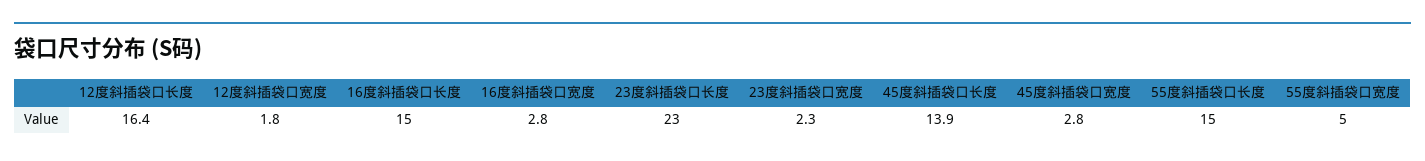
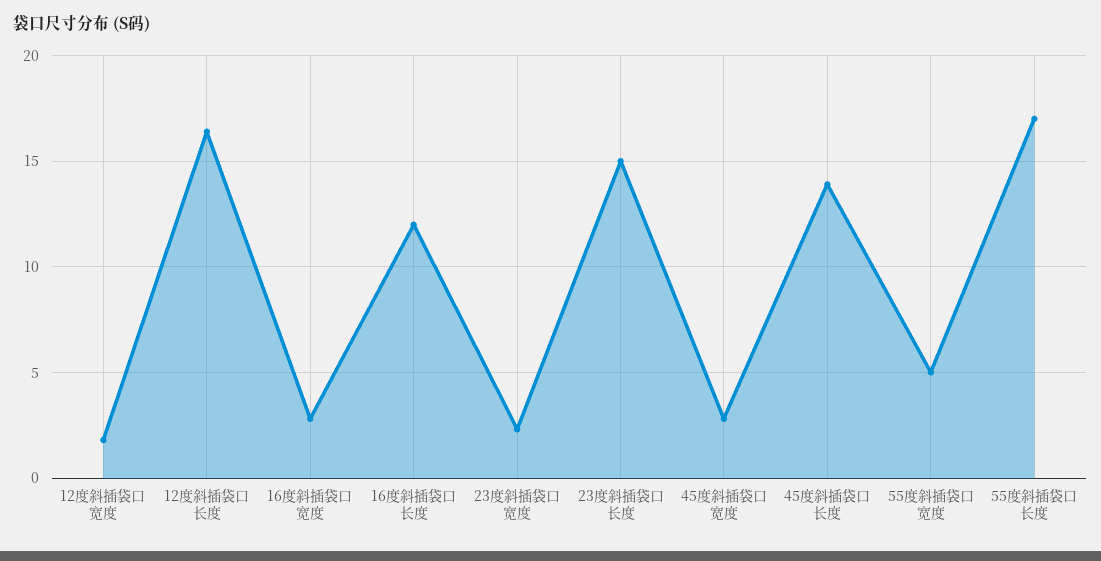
16度斜插袋口长度: 15 -> 12
23度斜插袋口长度: 23 -> 15
55度斜插袋口长度: 15 -> 17

